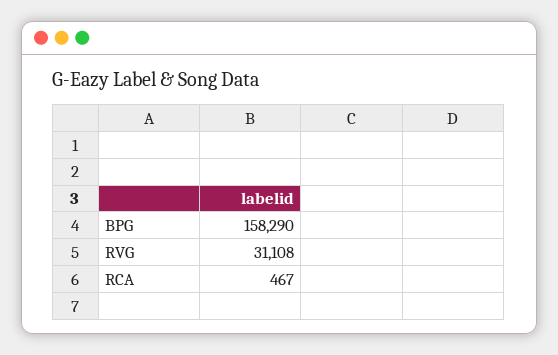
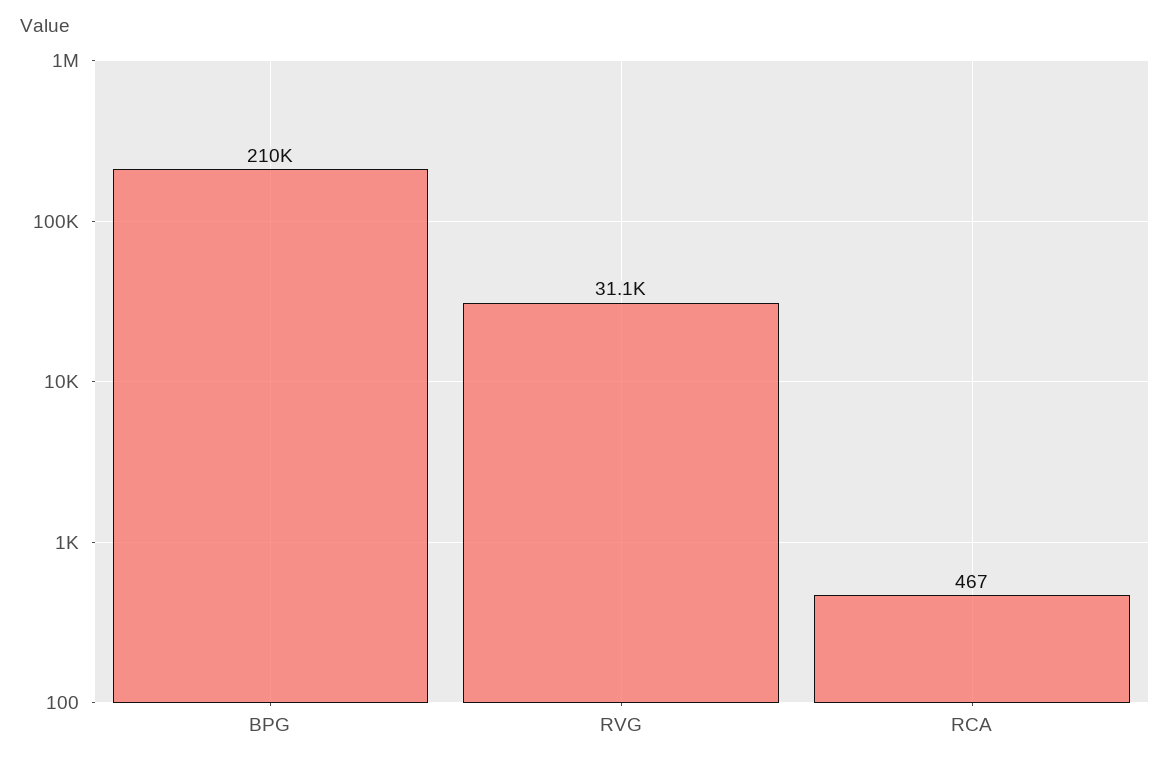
BPG: 158290 -> 210000

